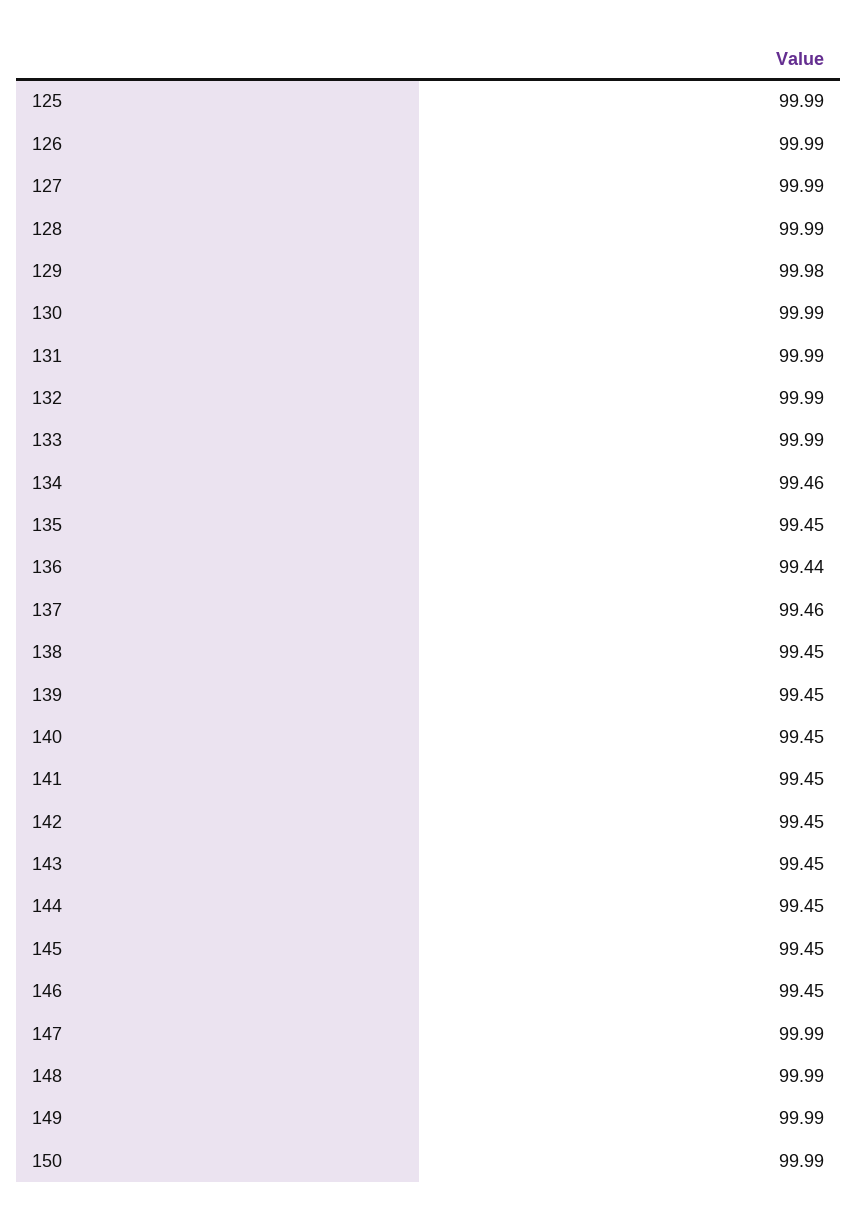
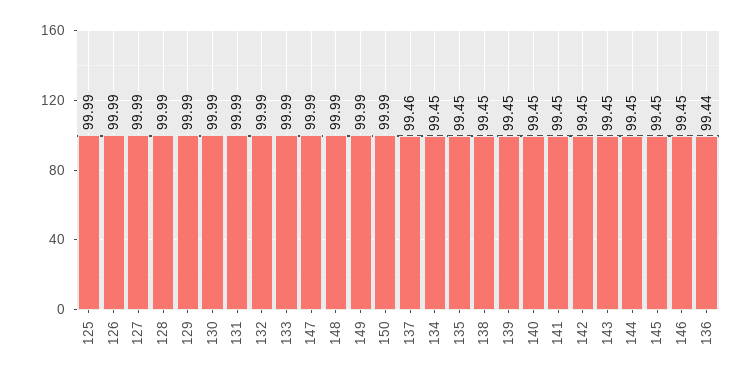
129: 99.98 -> 99.99
134: 99.46 -> 99.45

